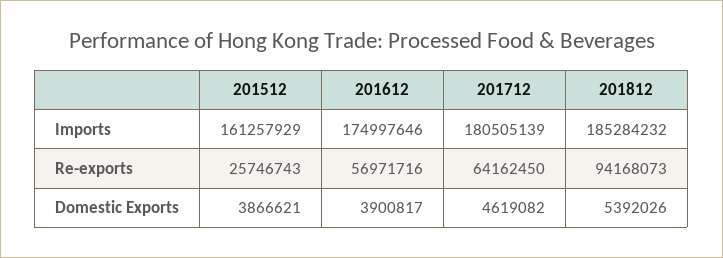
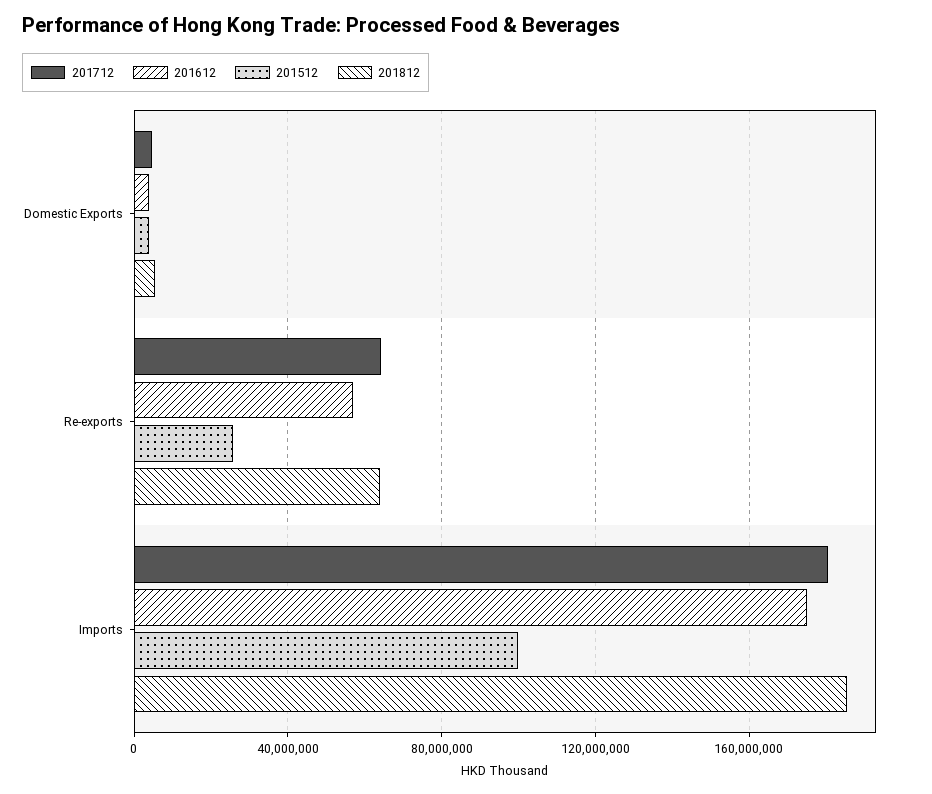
201512, Imports: 161257929 -> 100000000
201812, Re-exports: 94168073 -> 65000000

